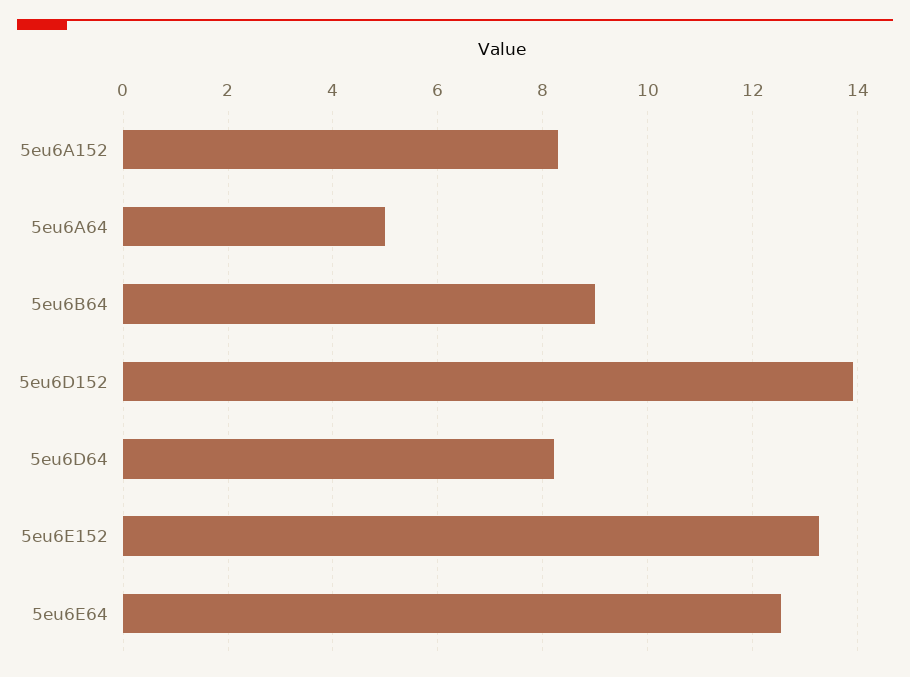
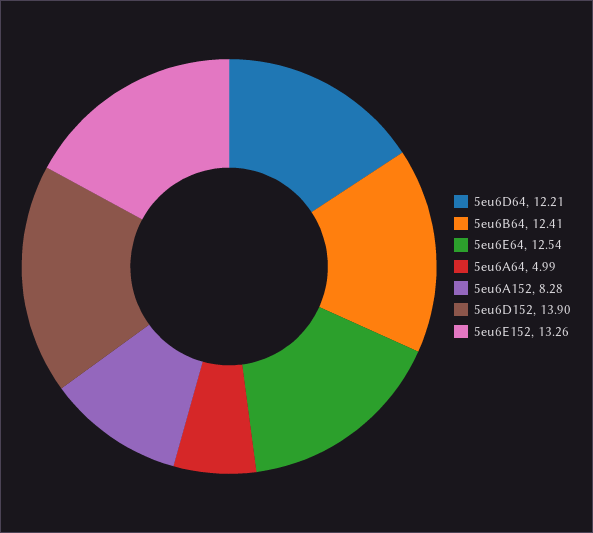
5eu6B64: 9 -> 12.41
5eu6D64: 8.2 -> 12.21

